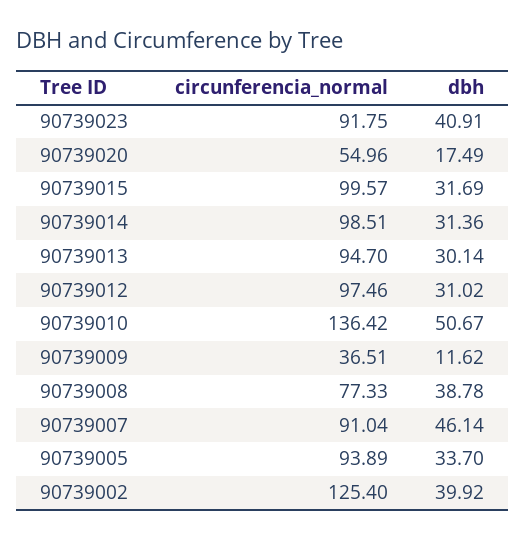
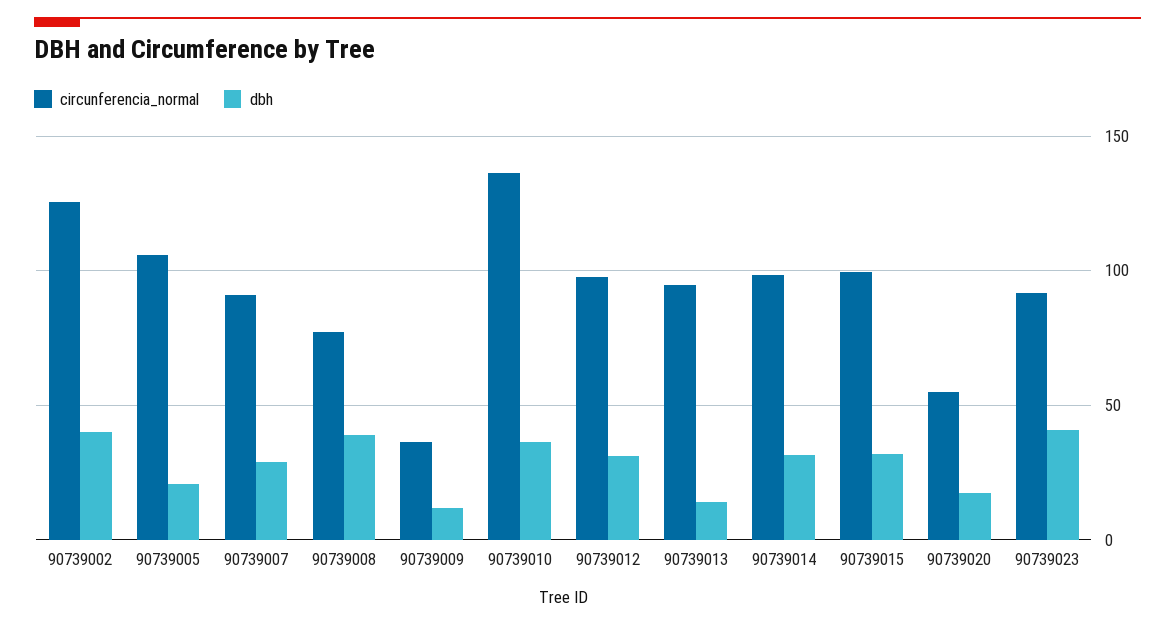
dbh, 90739013: 30.14 -> 15
dbh, 90739010: 50.67 -> 35
dbh, 90739007: 46.14 -> 30
circunferencia_normal, 90739005: 93.89 -> 105
dbh, 90739005: 33.7 -> 20

